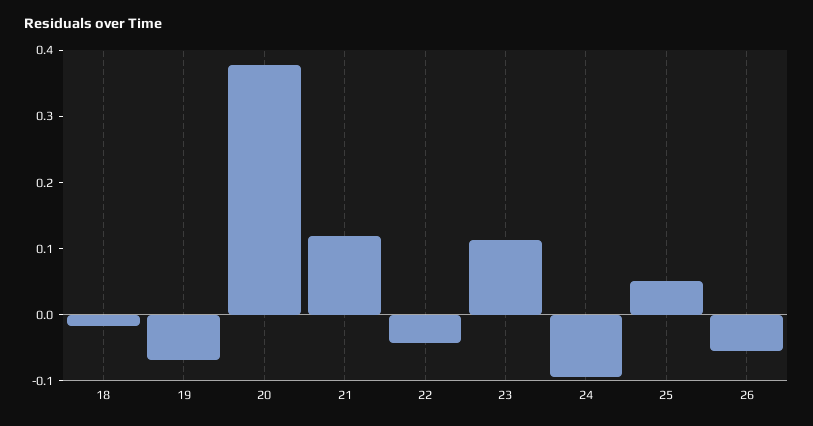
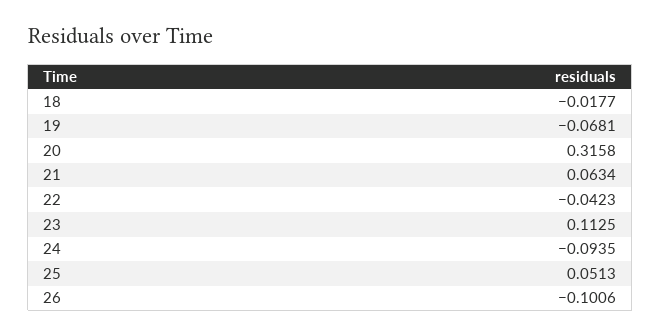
20: 0.38 -> 0.3158
21: 0.12 -> 0.0634
26: -0.06 -> -0.1006

